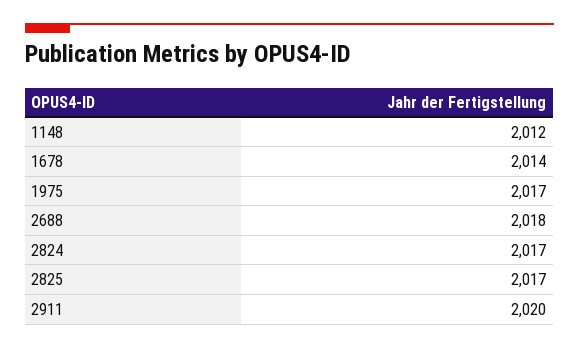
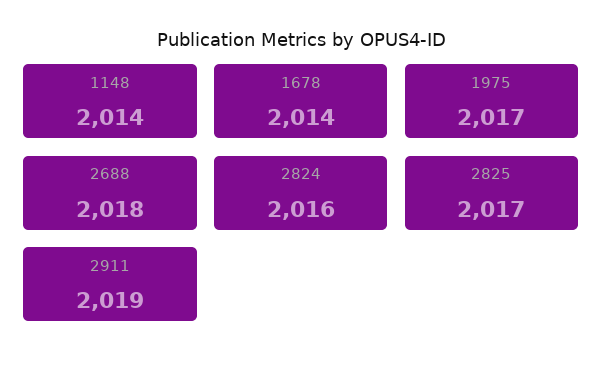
1148: 2012 -> 2014
2824: 2017 -> 2016
2911: 2020 -> 2019

